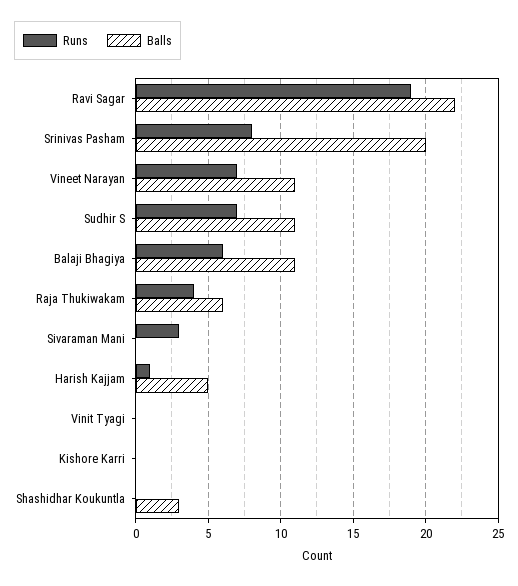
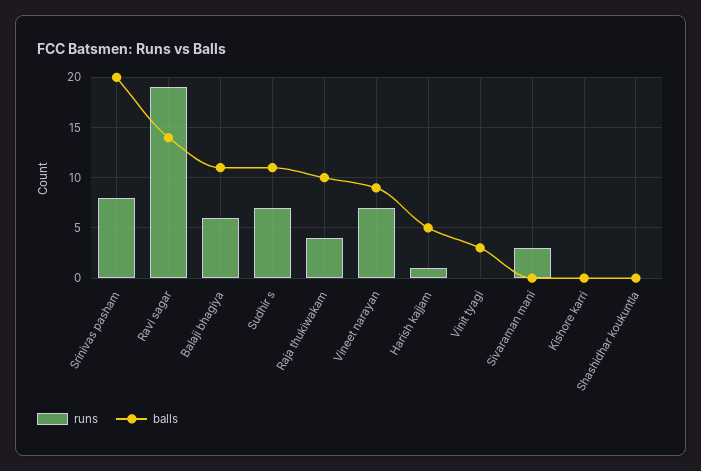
Balls, Ravi Sagar: 22 -> 14
Balls, Vineet Narayan: 11 -> 9
Balls, Raja Thukiwakam: 6 -> 10
Balls, Vinit Tyagi: 0 -> 3
Balls, Shashidhar Koukuntla: 3 -> 0

